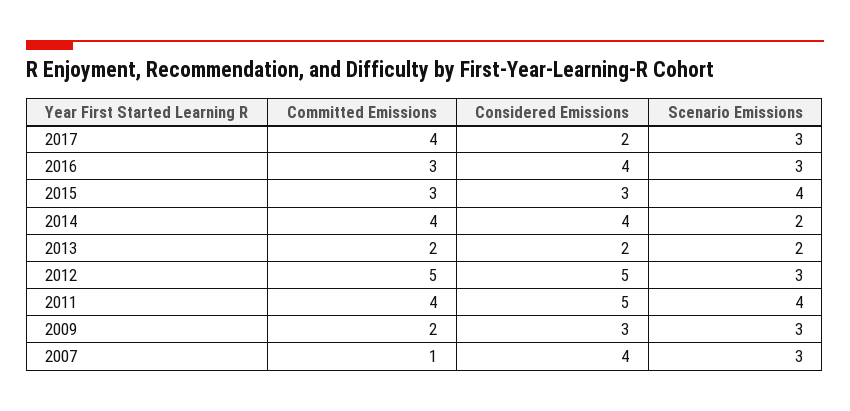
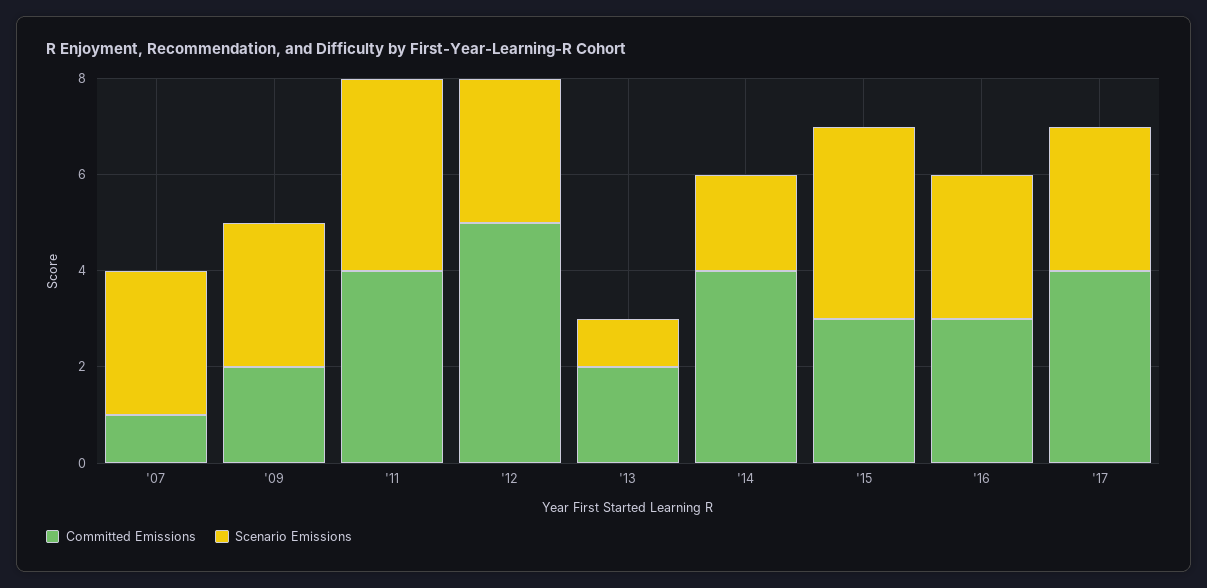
Considered Emissions, 2017: 2 -> none
Considered Emissions, 2016: 4 -> none
Considered Emissions, 2015: 3 -> none
Considered Emissions, 2014: 4 -> none
Considered Emissions, 2013: 2 -> none
Scenario Emissions, 2013: 2 -> 1
Considered Emissions, 2012: 5 -> none
Considered Emissions, 2011: 5 -> none
Considered Emissions, 2009: 3 -> none
Considered Emissions, 2007: 4 -> none

